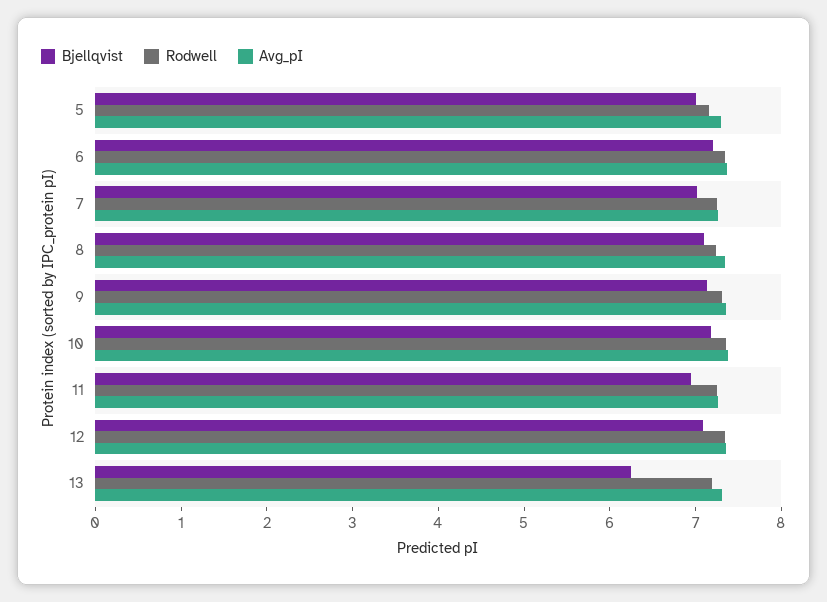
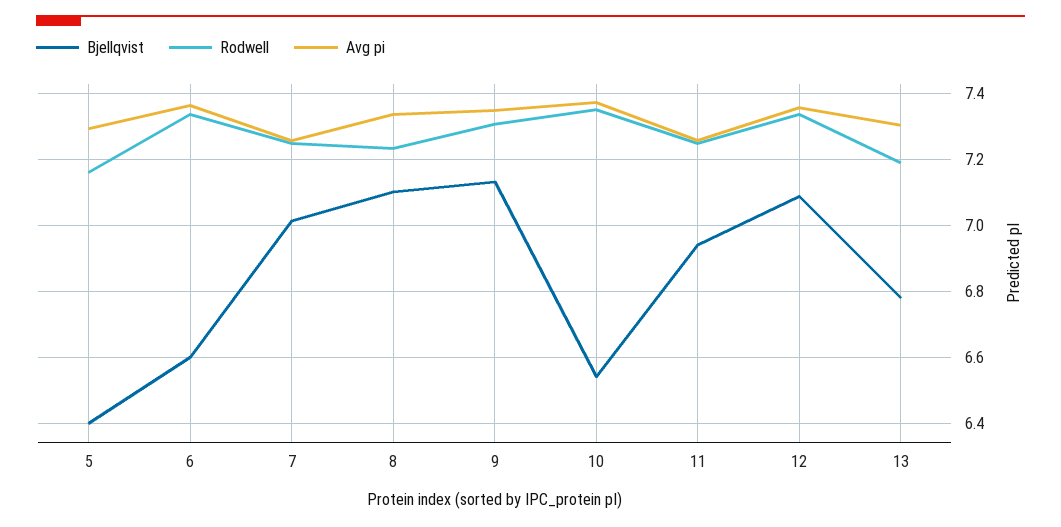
Bjellqvist, 5: 7 -> 6.4
Bjellqvist, 6: 7.2 -> 6.6
Bjellqvist, 10: 7.2 -> 6.54
Bjellqvist, 13: 6.2 -> 6.78

